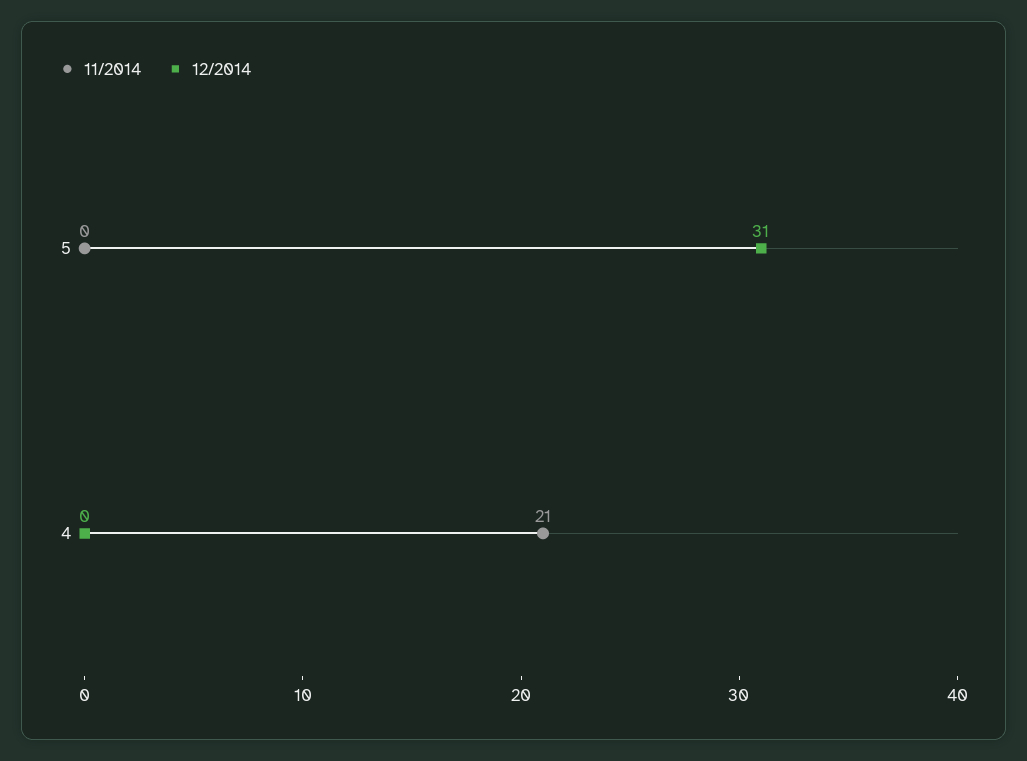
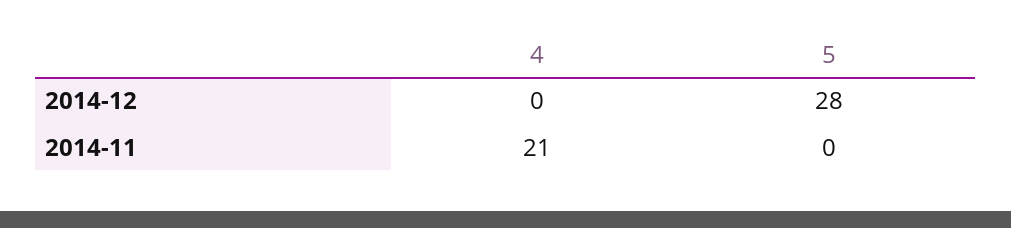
12/2014, 5: 31 -> 28

